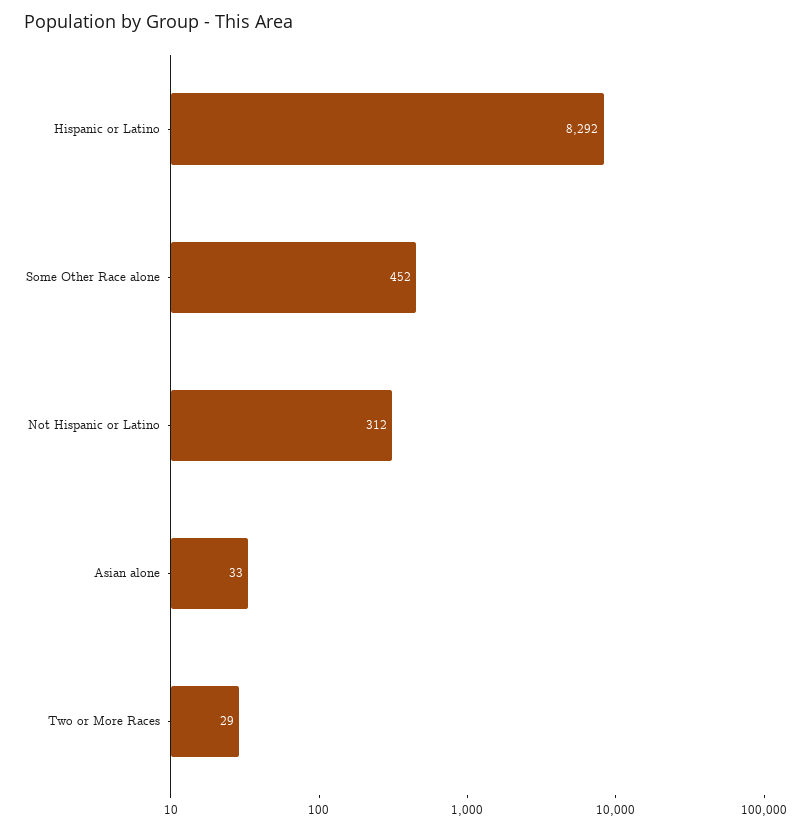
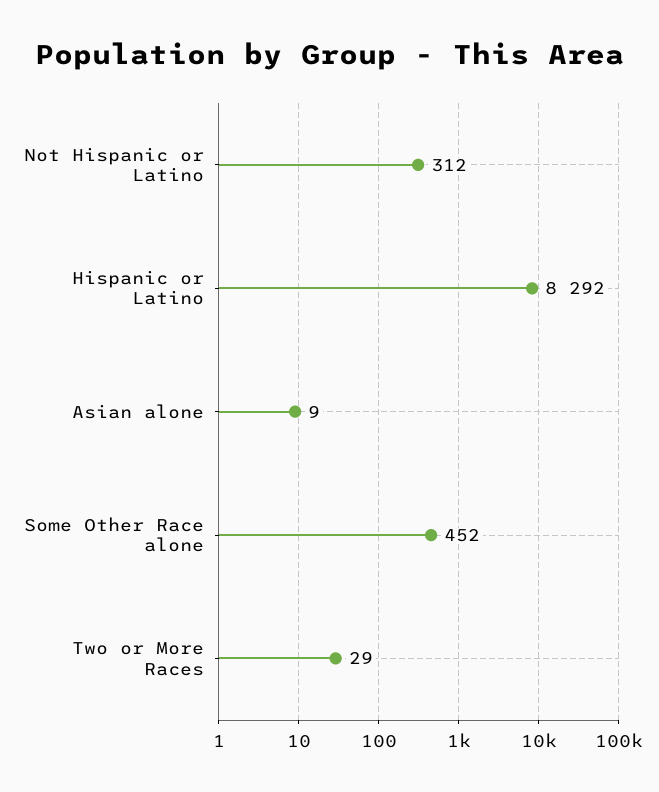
Asian alone: 33 -> 9

